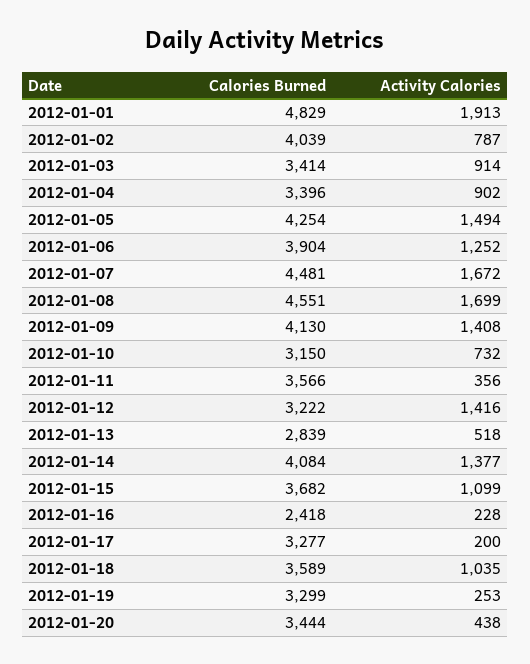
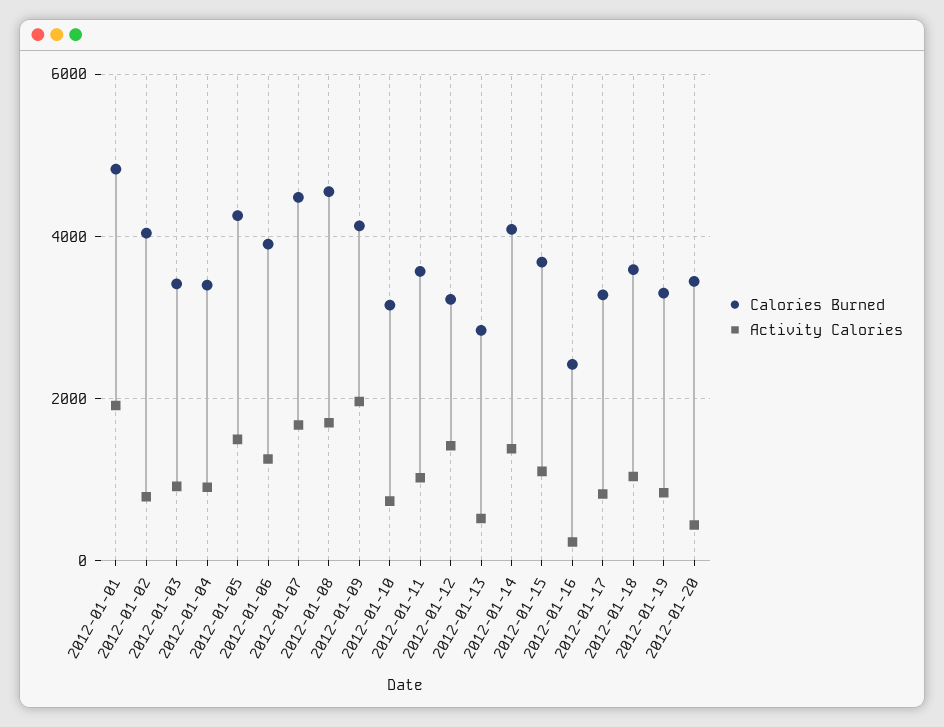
Activity Calories, 2012-01-09: 1408 -> 2000
Activity Calories, 2012-01-11: 356 -> 1000
Activity Calories, 2012-01-17: 200 -> 800
Activity Calories, 2012-01-19: 253 -> 800

